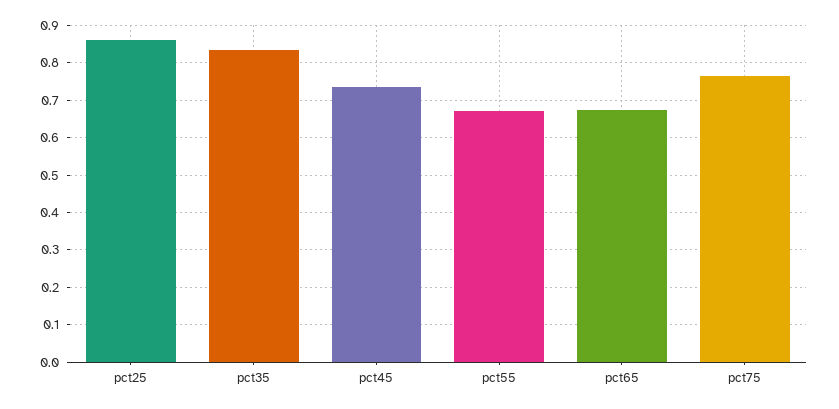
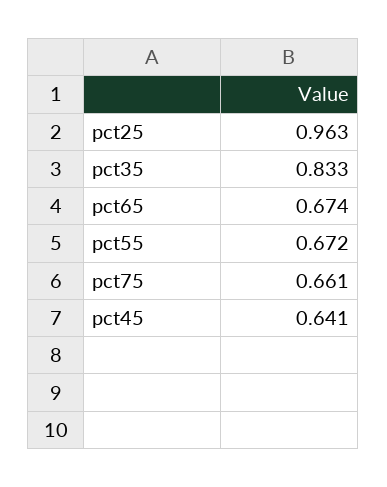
pct25: 0.86 -> 0.963
pct45: 0.74 -> 0.641
pct75: 0.76 -> 0.661

